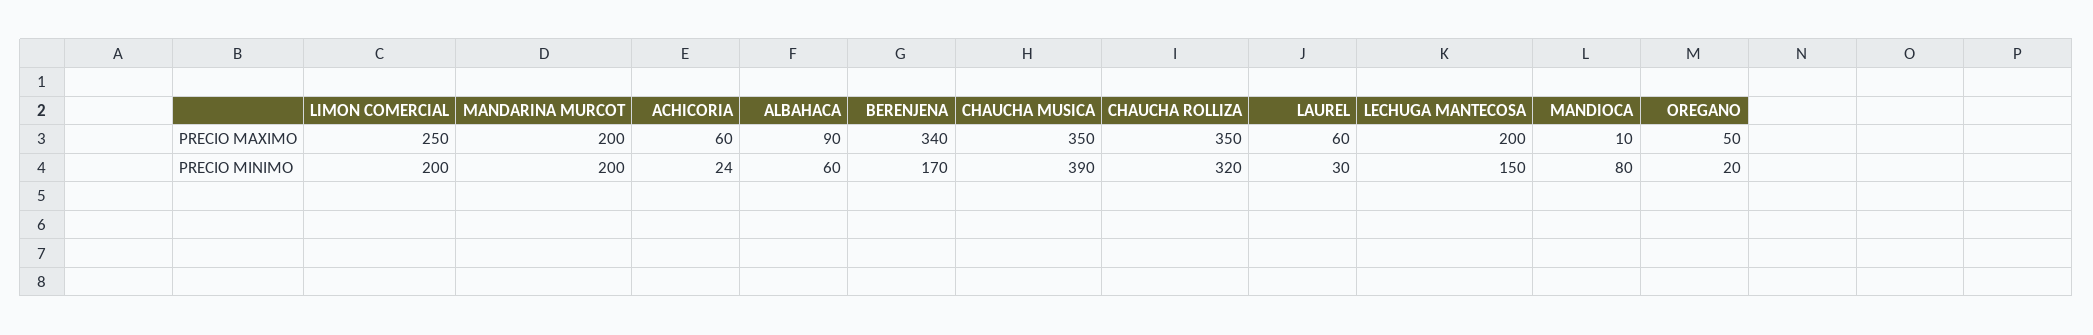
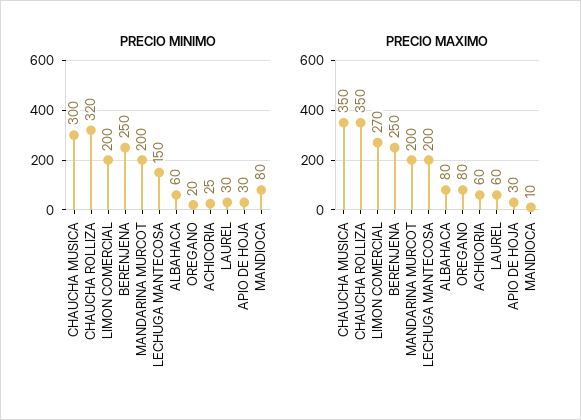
PRECIO MAXIMO, LIMON COMERCIAL: 250 -> 270
PRECIO MAXIMO, ALBAHACA: 90 -> 80
PRECIO MAXIMO, BERENJENA: 340 -> 250
PRECIO MAXIMO, OREGANO: 50 -> 80
PRECIO MINIMO, ACHICORIA: 24 -> 25
PRECIO MINIMO, BERENJENA: 170 -> 250
PRECIO MINIMO, CHAUCHA MUSICA: 390 -> 300
PRECIO MINIMO, APIO DE HOJA: none -> 30
PRECIO MAXIMO, APIO DE HOJA: none -> 30

